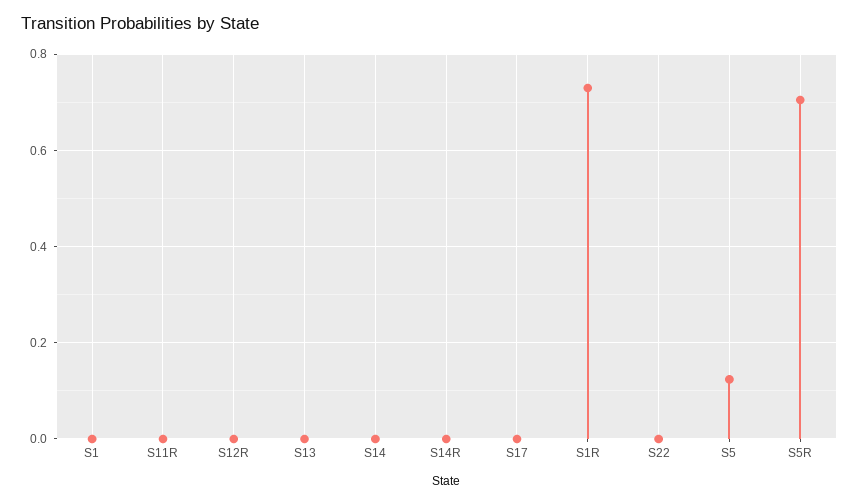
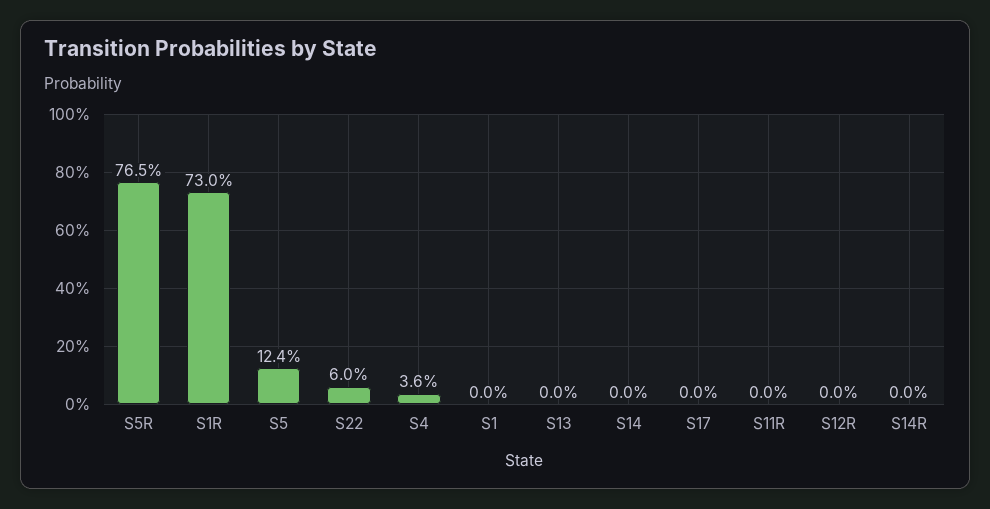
S22: 0 -> 0.06
S5R: 0.7 -> 0.765
S4: none -> 0.036

